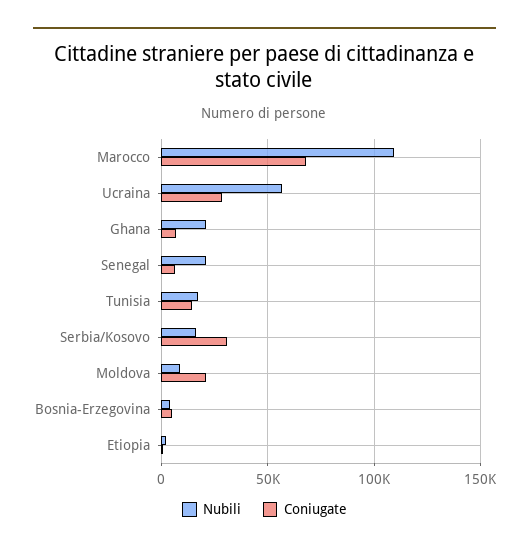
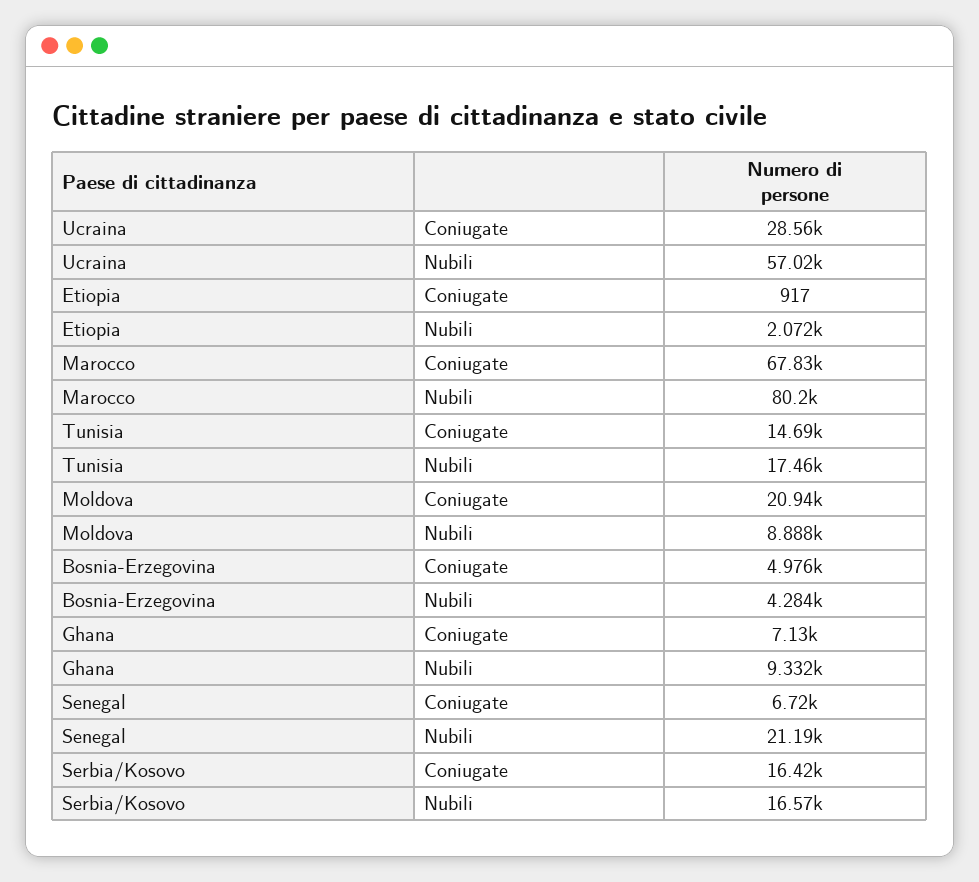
Nubili, Marocco: 110000 -> 80200
Nubili, Ghana: 20000 -> 9332
Coniugate, Serbia/Kosovo: 30000 -> 16420

